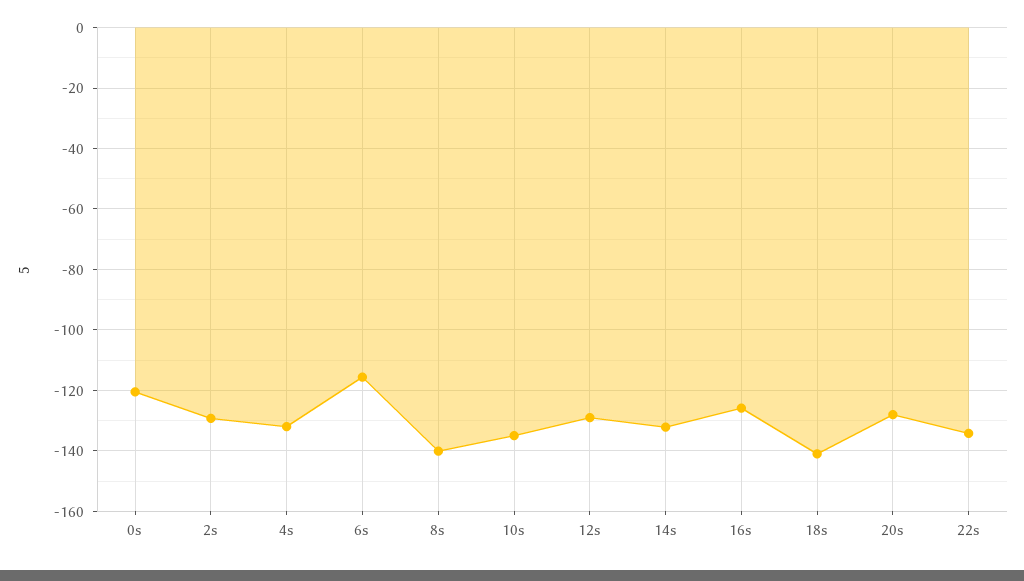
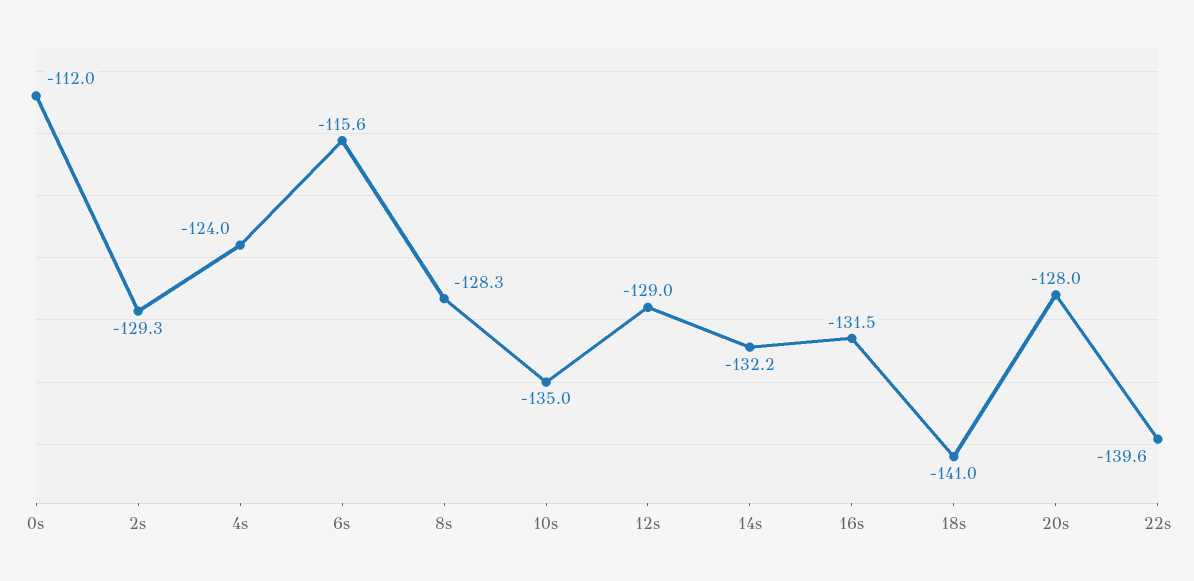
0s: -120 -> -112
4s: -132 -> -124
8s: -140 -> -128.3
16s: -126 -> -131.5
22s: -134 -> -139.6

